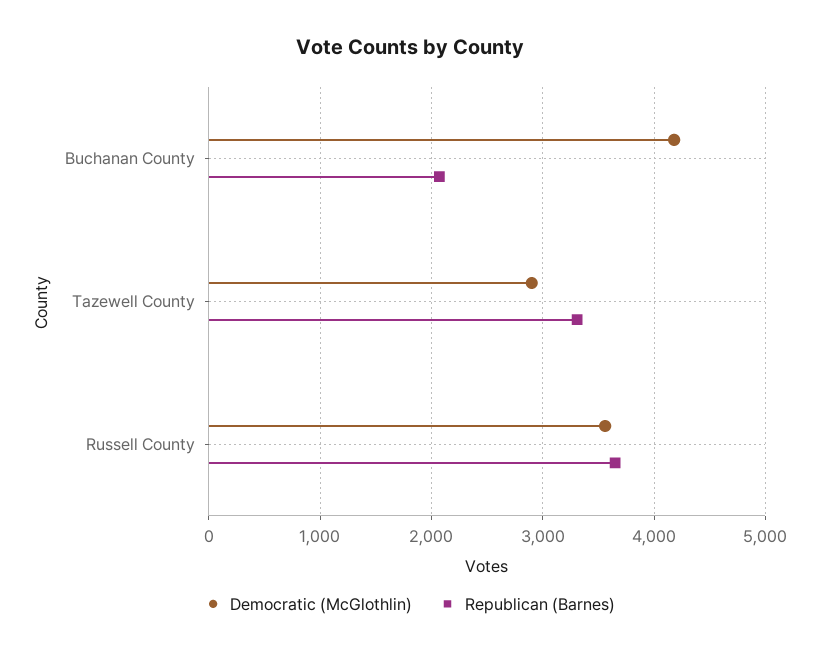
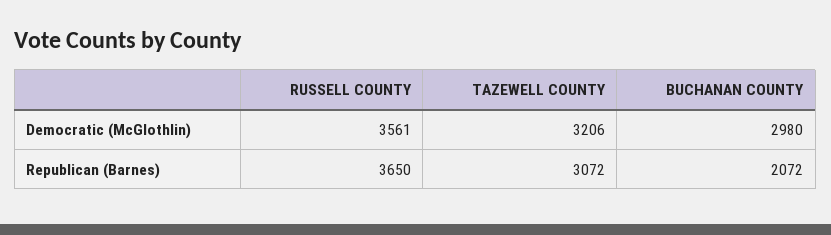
Democratic (McGlothlin), Buchanan County: 4200 -> 2980
Democratic (McGlothlin), Tazewell County: 2900 -> 3206
Republican (Barnes), Tazewell County: 3300 -> 3072

